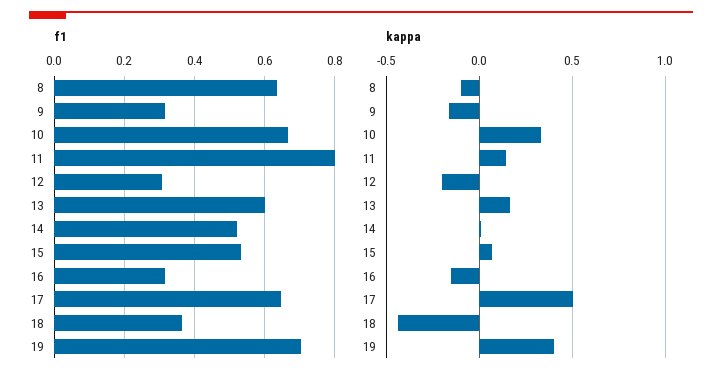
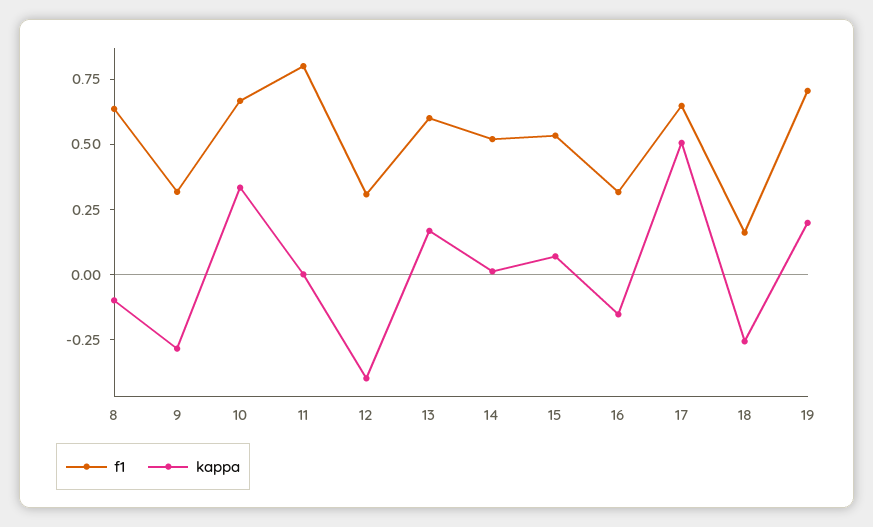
f1, 18: 0.36 -> 0.15
kappa, 9: -0.15 -> -0.3
kappa, 11: 0.15 -> 0
kappa, 12: -0.2 -> -0.4
kappa, 18: -0.45 -> -0.25
kappa, 19: 0.4 -> 0.2

